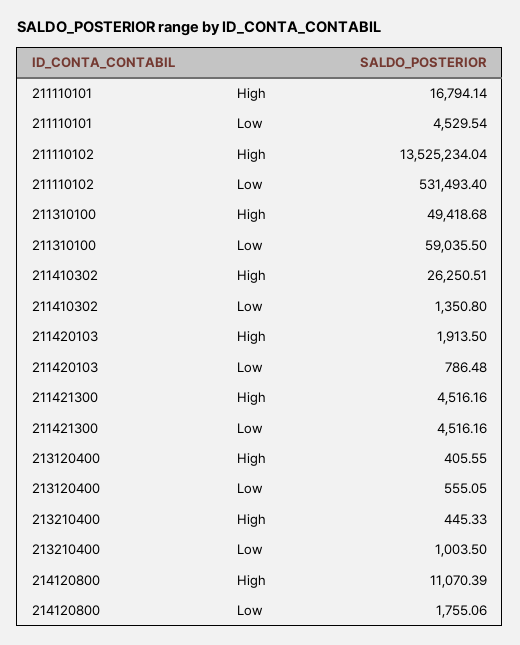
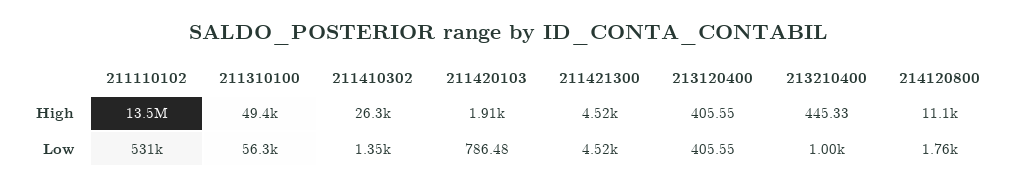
211110101, High: 16794.14 -> none
211110101, Low: 4529.54 -> none
211310100, Low: 59035.5 -> 56300
213120400, Low: 555.05 -> 405.55

